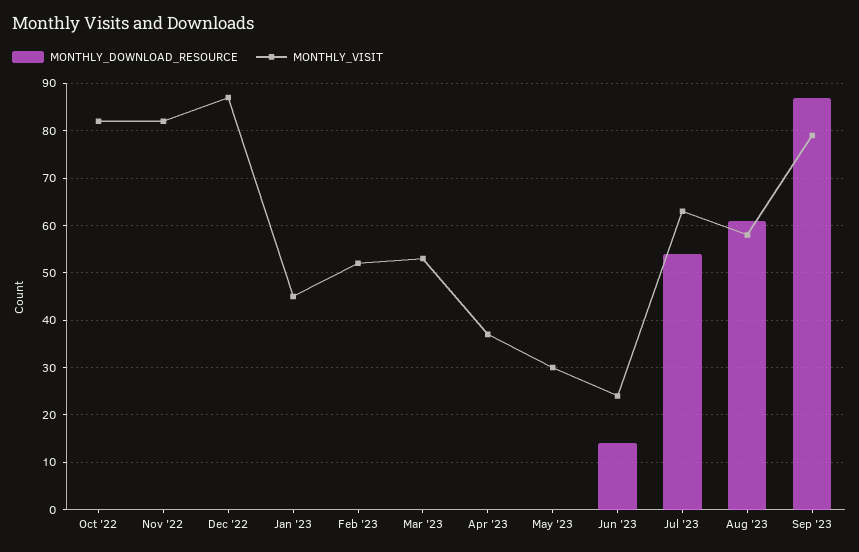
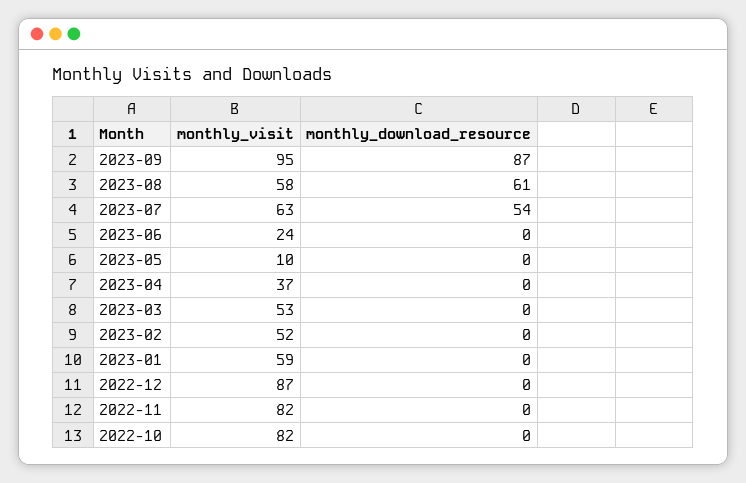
MONTHLY_VISIT, Jan '23: 45 -> 59
MONTHLY_VISIT, May '23: 30 -> 10
MONTHLY_DOWNLOAD_RESOURCE, Jun '23: 15 -> 0
MONTHLY_VISIT, Sep '23: 80 -> 95

